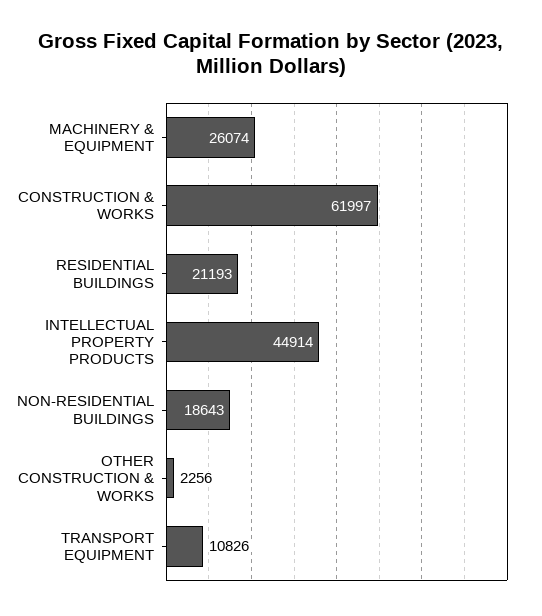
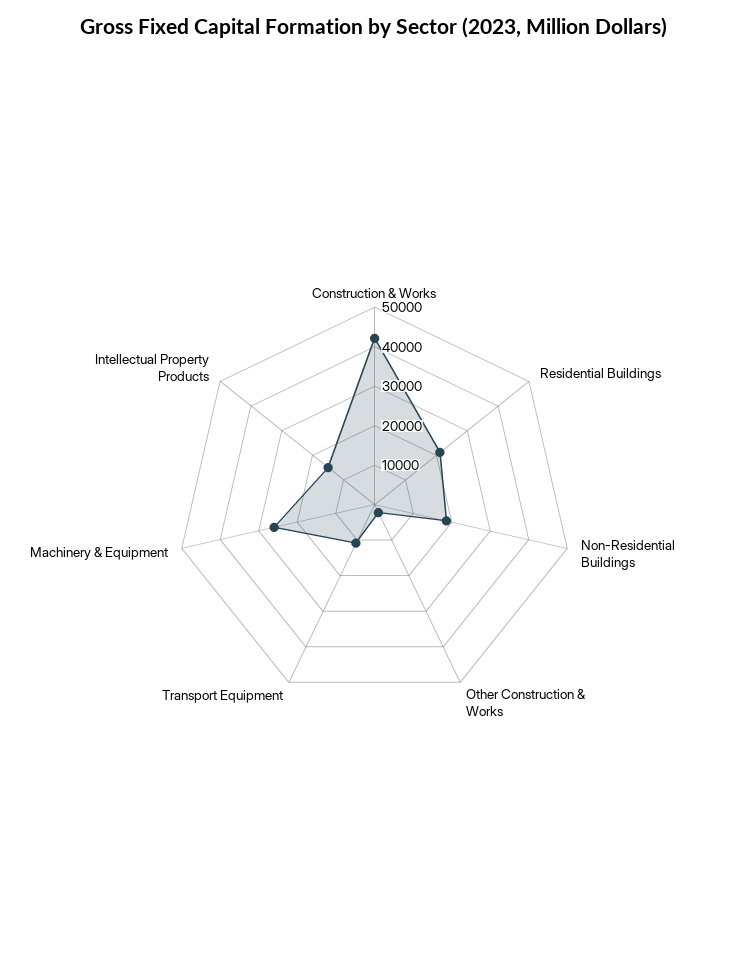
CONSTRUCTION & WORKS: 61997 -> 42500
INTELLECTUAL PROPERTY PRODUCTS: 44914 -> 15000

